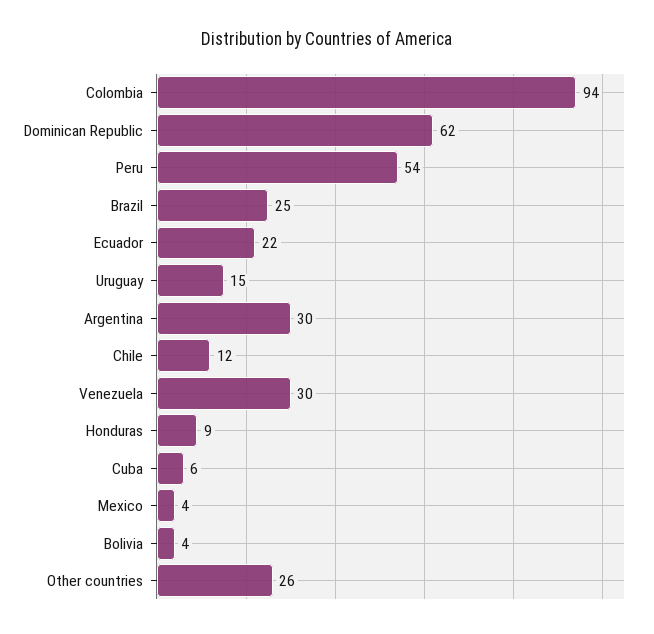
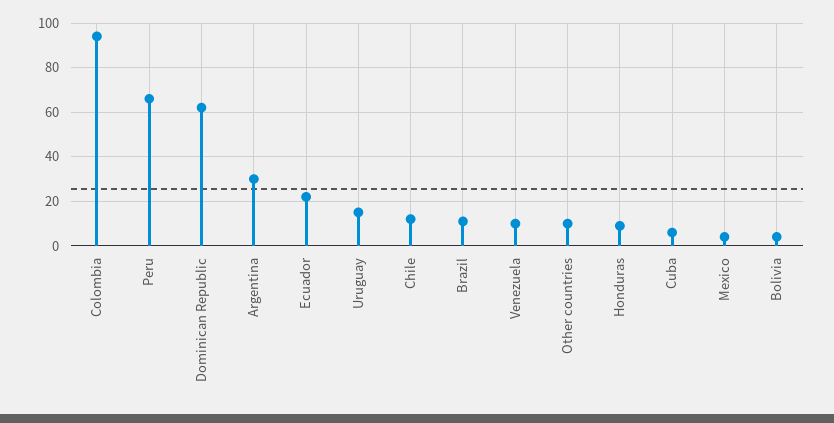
Peru: 54 -> 65
Brazil: 25 -> 10
Venezuela: 30 -> 10
Other countries: 26 -> 10

